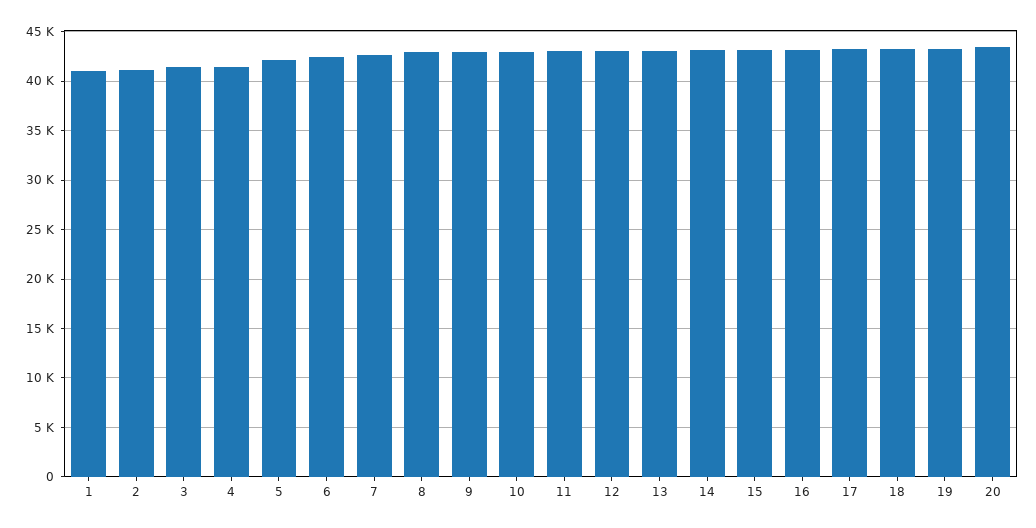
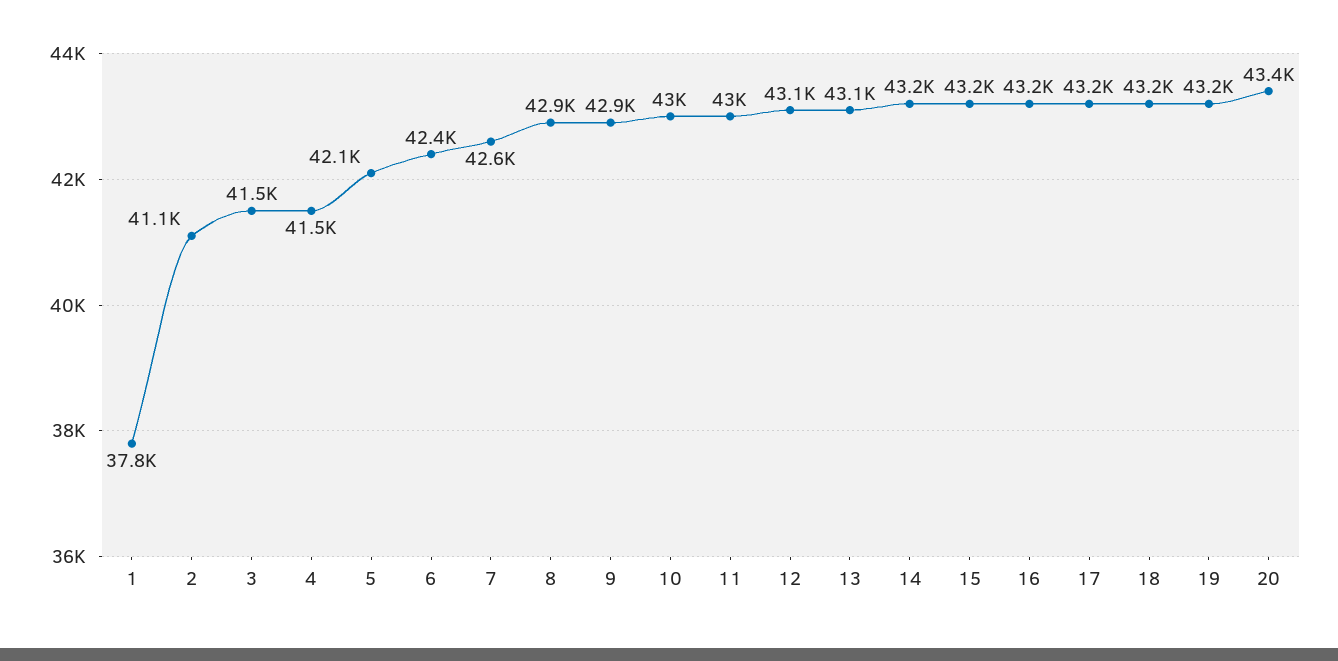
1: 41000 -> 37800

